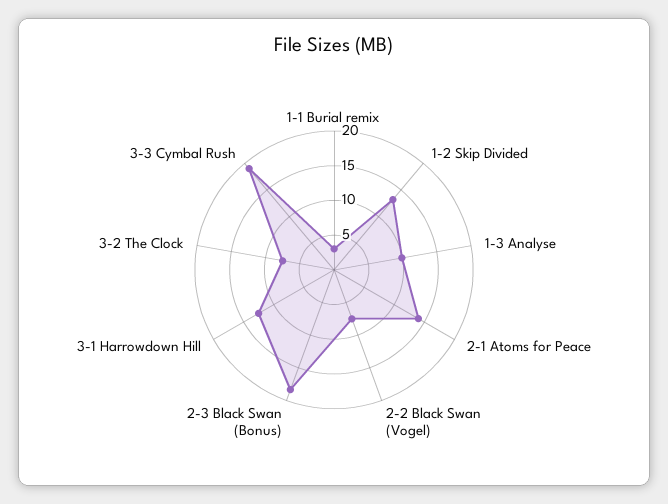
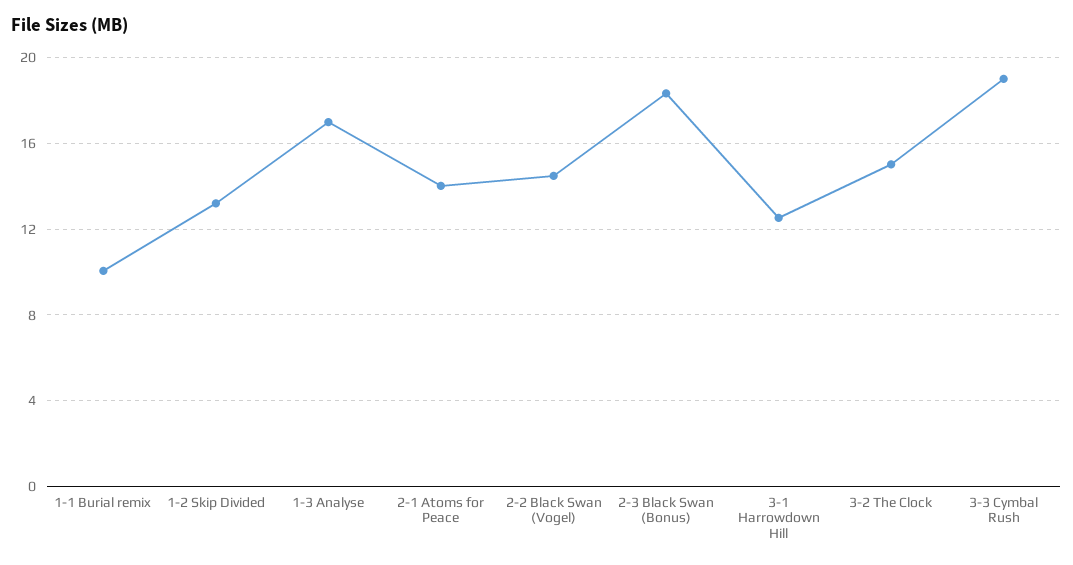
1-1 Burial remix: 2.5 -> 10
1-3 Analyse: 10 -> 17
2-2 Black Swan (Vogel): 7.5 -> 14.5
3-2 The Clock: 7.5 -> 15

